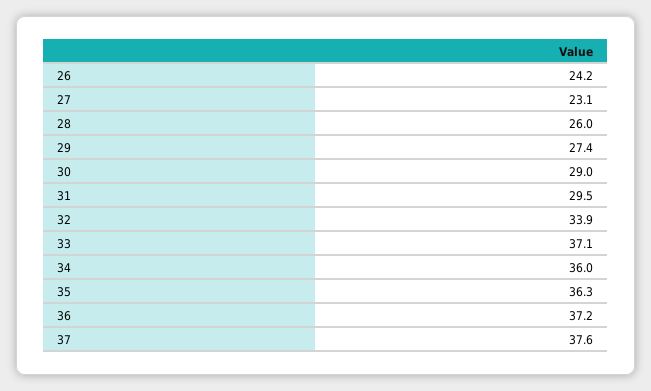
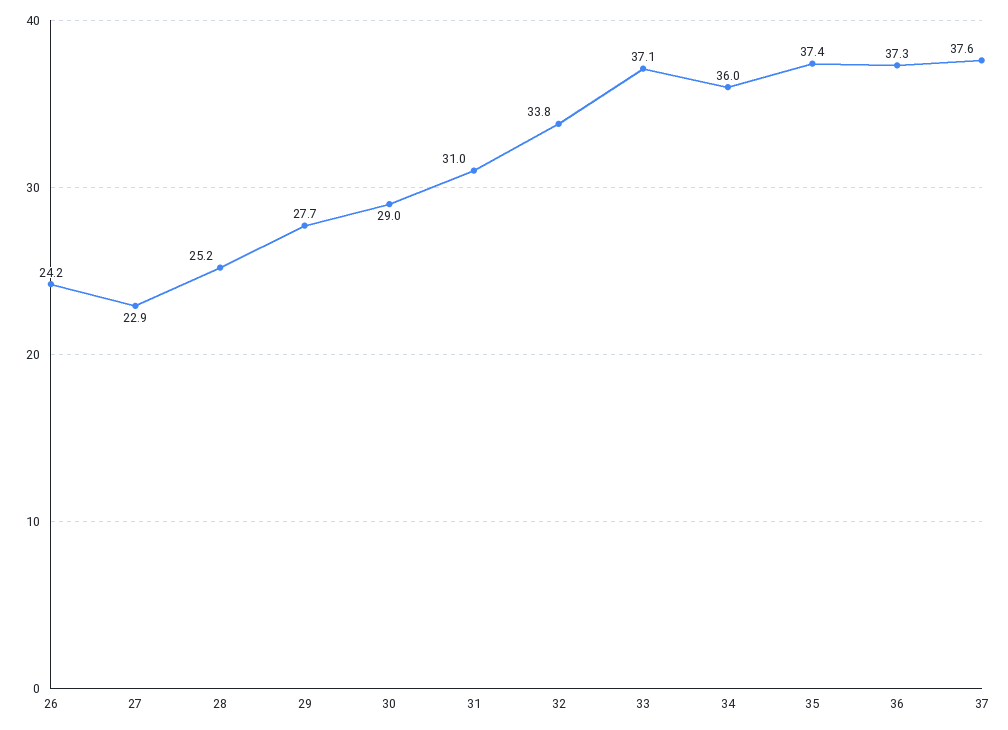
27: 23.1 -> 22.9
28: 26 -> 25.2
29: 27.4 -> 27.7
31: 29.5 -> 31
32: 33.9 -> 33.8
35: 36.3 -> 37.4
36: 37.2 -> 37.3

